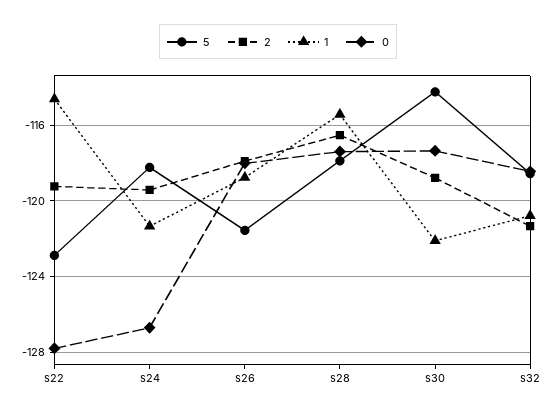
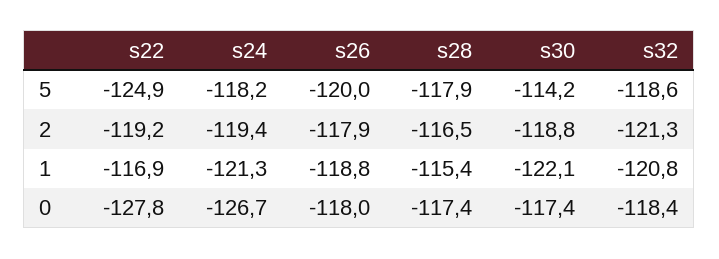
5, s22: -123 -> -124.9
1, s22: -114.5 -> -116.9
5, s26: -121.5 -> -120

